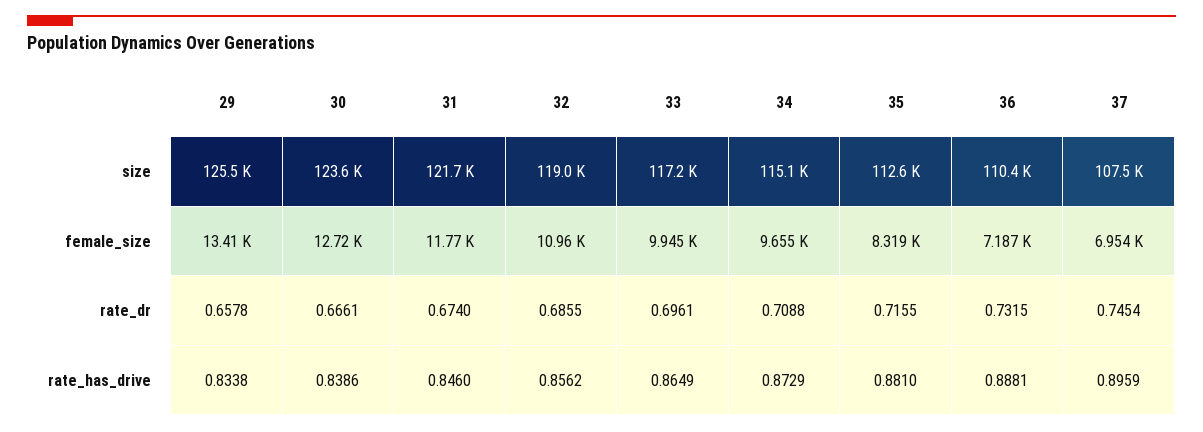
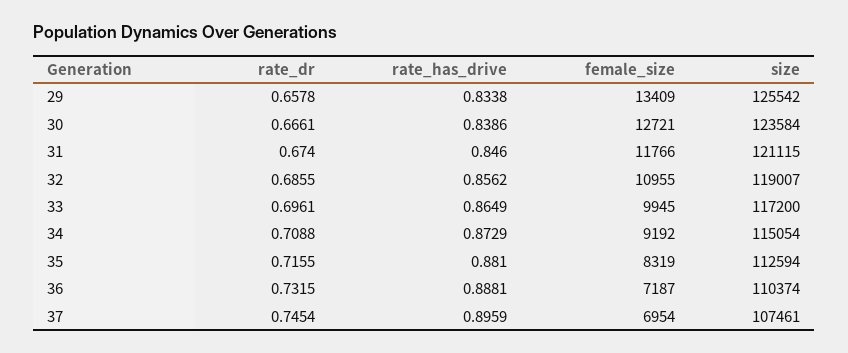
31, size: 121700 -> 121115
34, female_size: 9655 -> 9192

